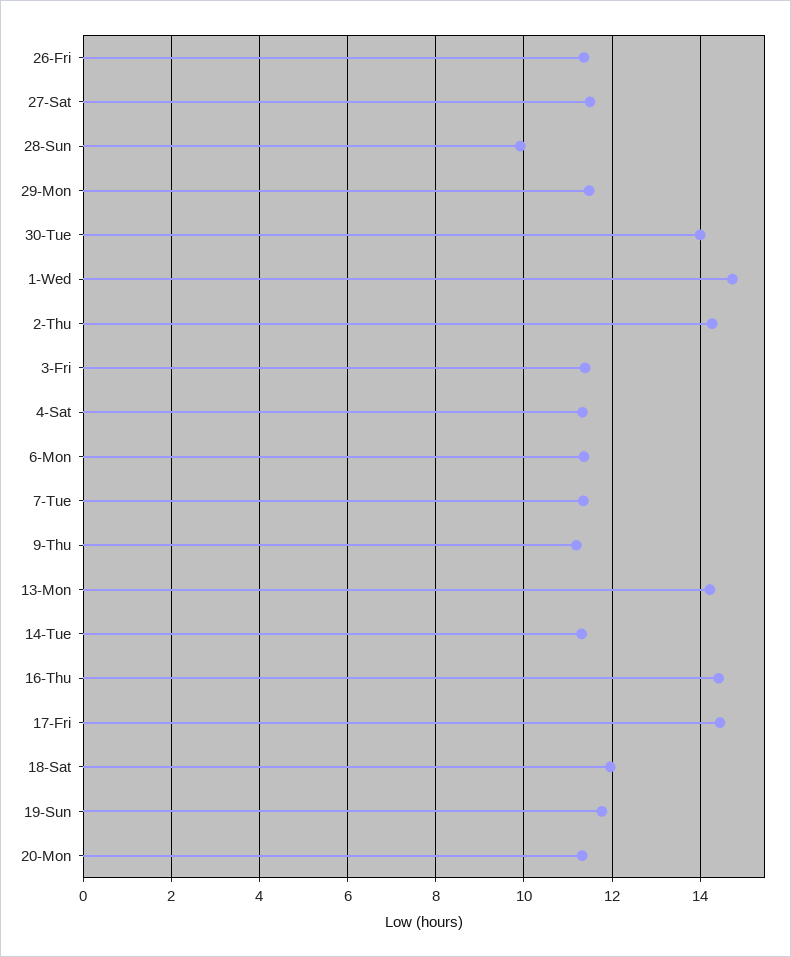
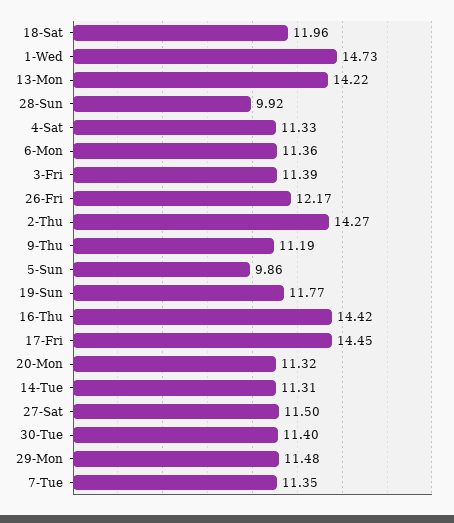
26-Fri: 11.4 -> 12.17
30-Tue: 14 -> 11.4
5-Sun: none -> 9.86

